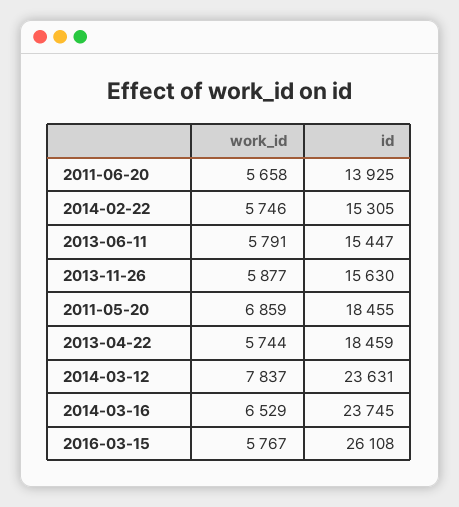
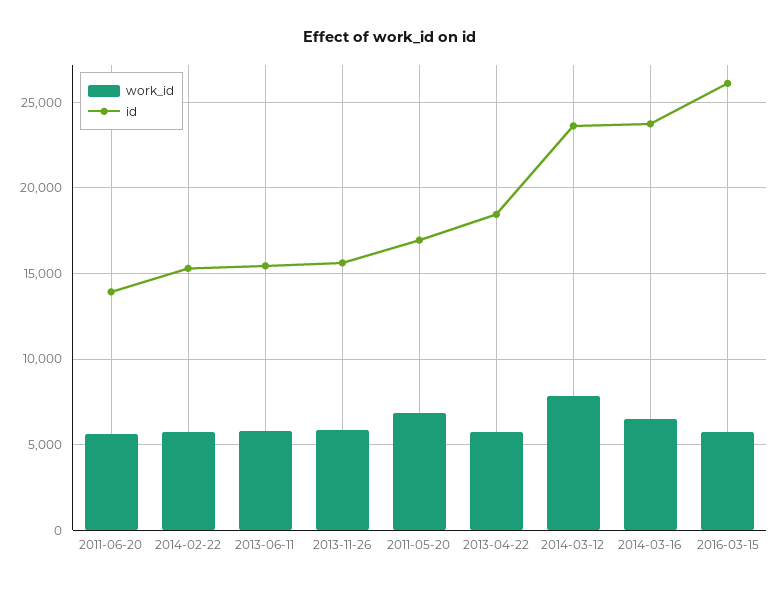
id, 2011-05-20: 18455 -> 17000

